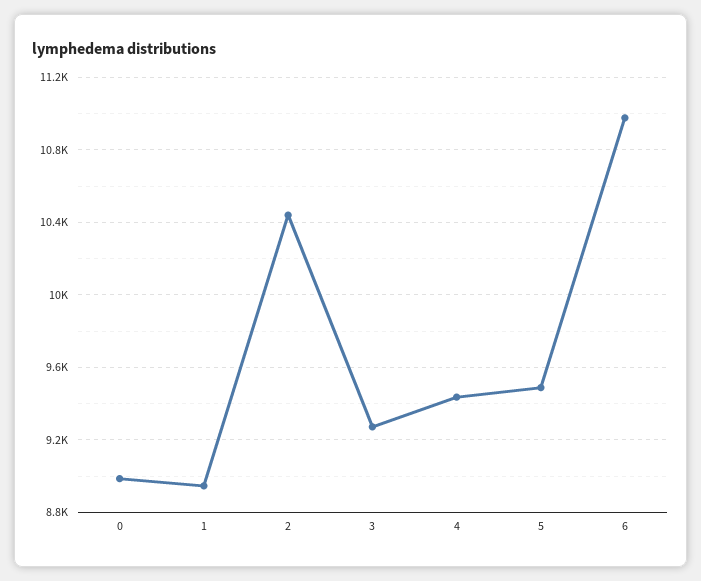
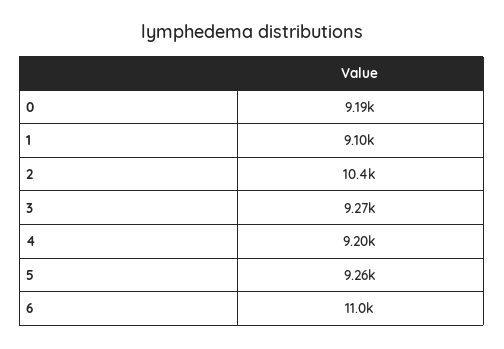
0: 9000 -> 9190
1: 8950 -> 9100
4: 9450 -> 9200
5: 9500 -> 9260

